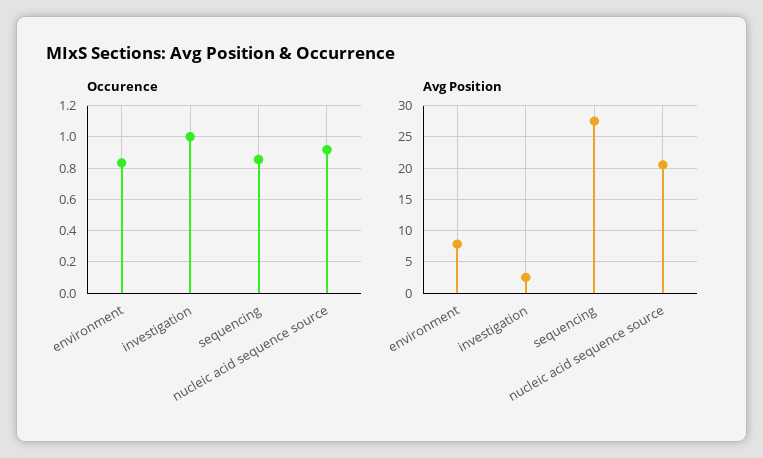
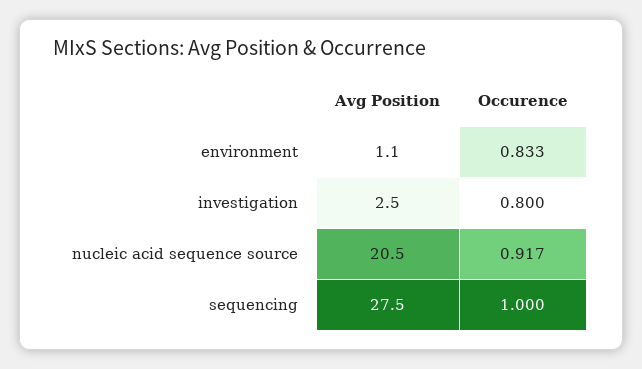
Occurence, investigation: 1 -> 0.8
Occurence, sequencing: 0.85 -> 1
Avg Position, environment: 8 -> 1.1

